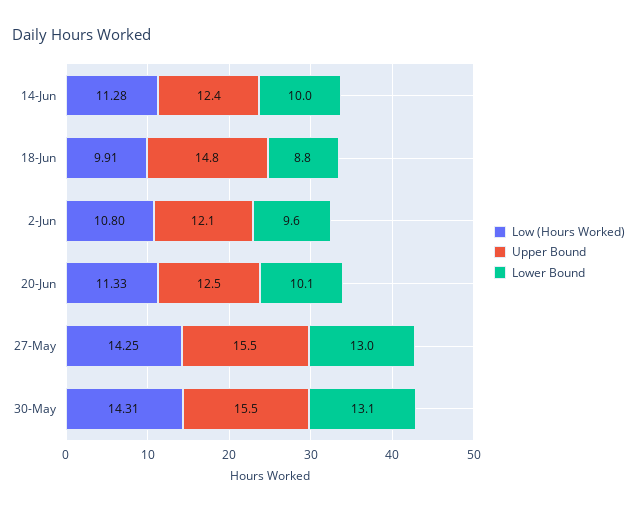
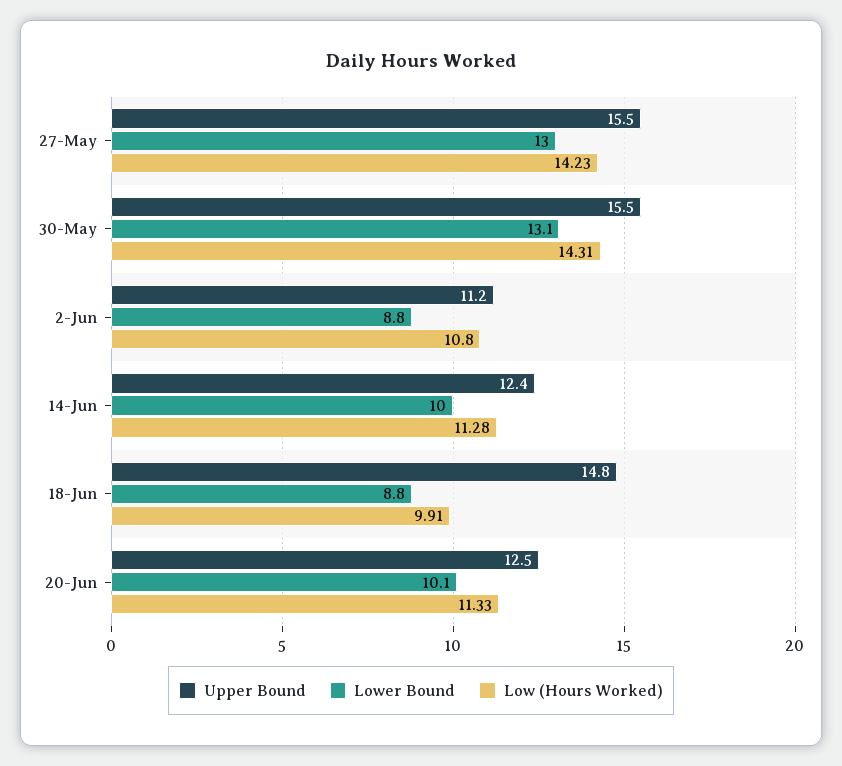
Upper Bound, 2-Jun: 12.1 -> 11.2
Lower Bound, 2-Jun: 9.6 -> 8.8
Low (Hours Worked), 27-May: 14.25 -> 14.23

